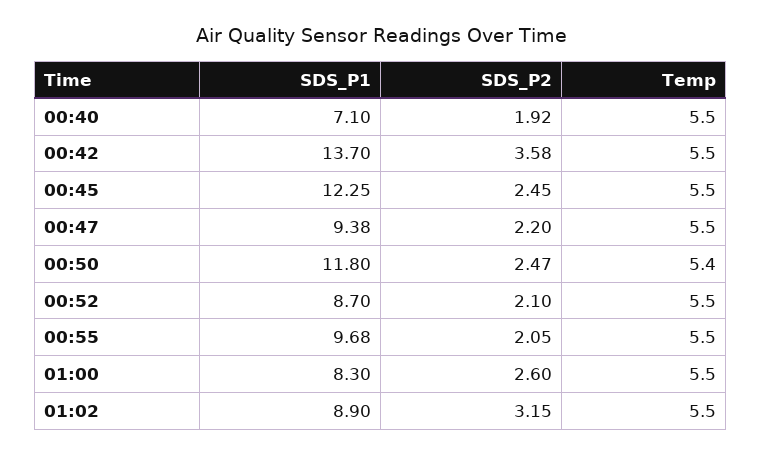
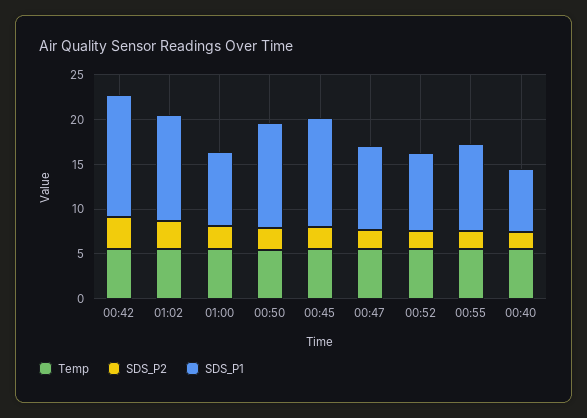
SDS_P1, 01:02: 8.9 -> 12

